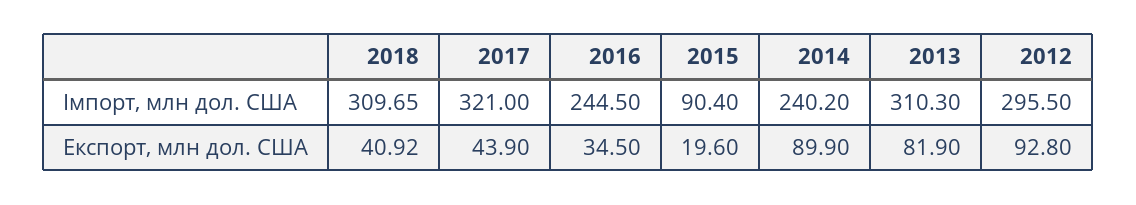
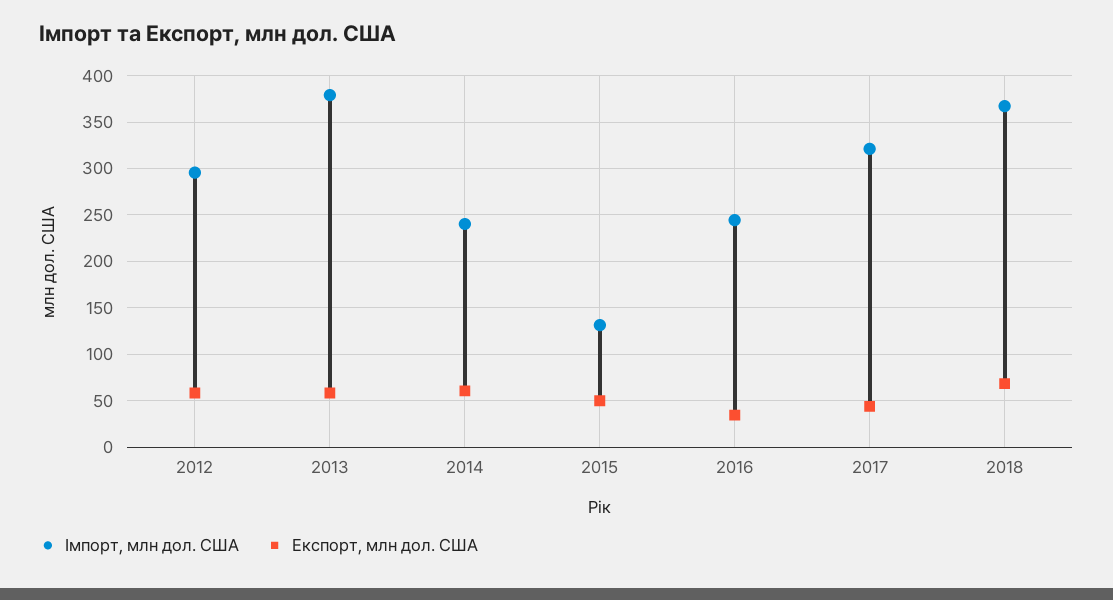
Імпорт, млн дол. США, 2018: 309.65 -> 370
Імпорт, млн дол. США, 2015: 90.4 -> 130
Імпорт, млн дол. США, 2013: 310.3 -> 380
Експорт, млн дол. США, 2018: 40.92 -> 70
Експорт, млн дол. США, 2015: 19.6 -> 50
Експорт, млн дол. США, 2014: 89.9 -> 60
Експорт, млн дол. США, 2013: 81.9 -> 60
Експорт, млн дол. США, 2012: 92.8 -> 60

